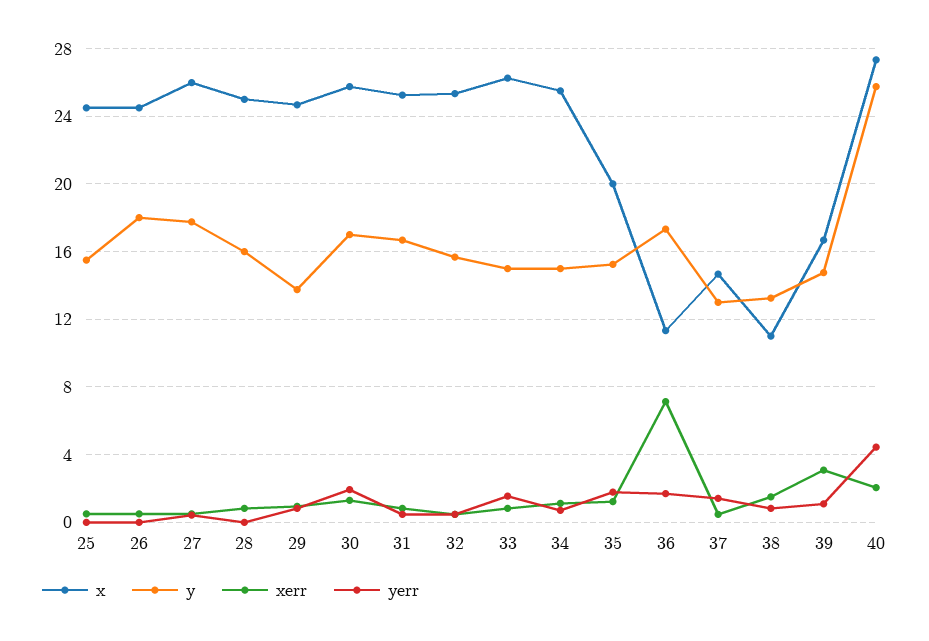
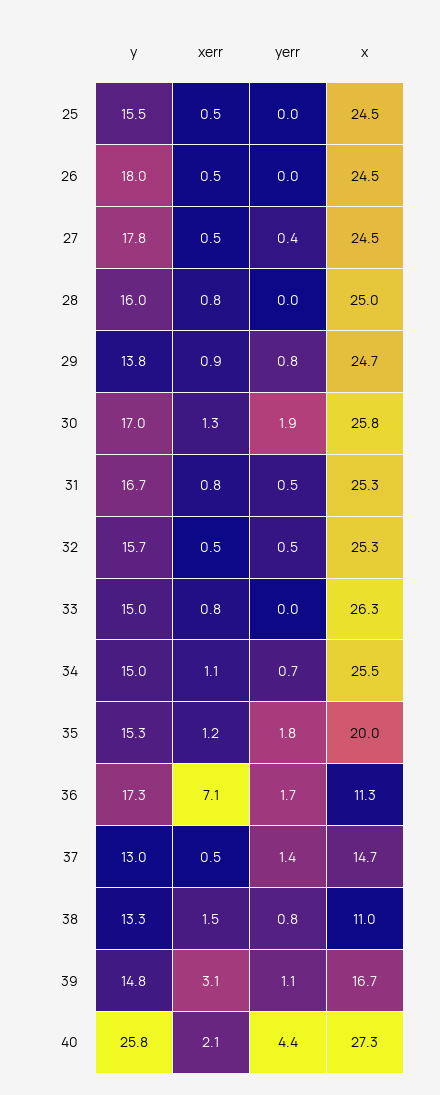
x, 27: 26 -> 24.5
yerr, 33: 1.5 -> 0

